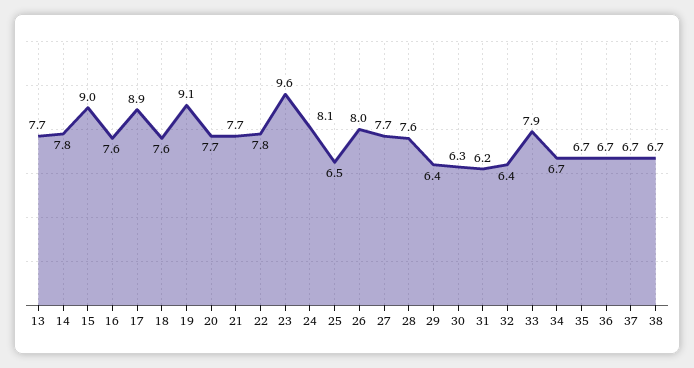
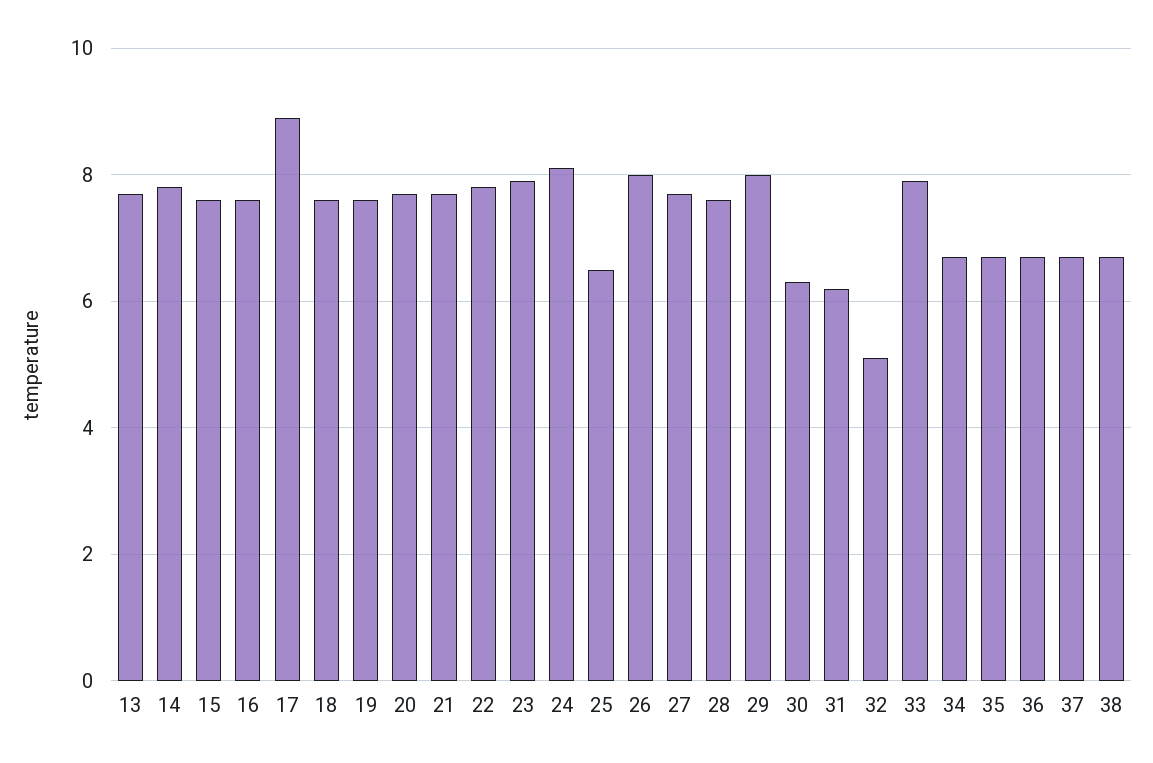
15: 9 -> 7.5
19: 9.1 -> 7.5
23: 9.6 -> 8
29: 6.4 -> 8
32: 6.4 -> 5

